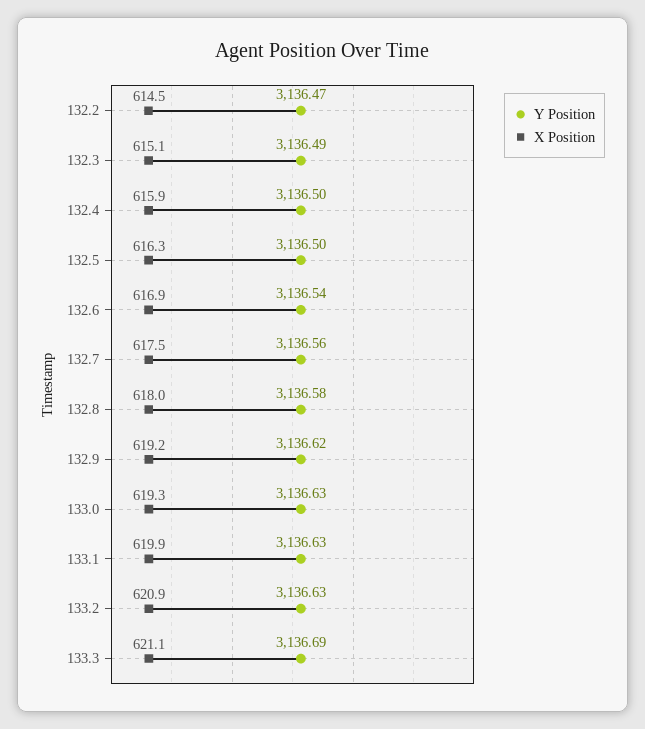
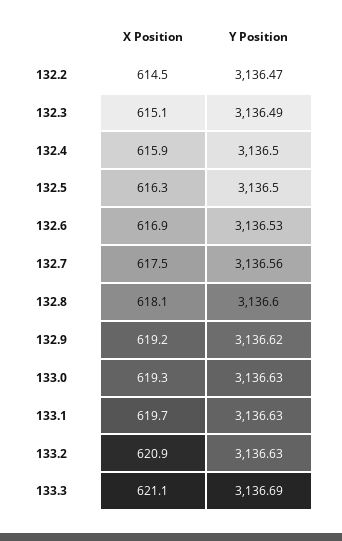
Y Position, 132.6: 3136.54 -> 3136.53
Y Position, 132.8: 3136.58 -> 3136.6
X Position, 132.8: 618 -> 618.1
X Position, 133.1: 619.9 -> 619.7

